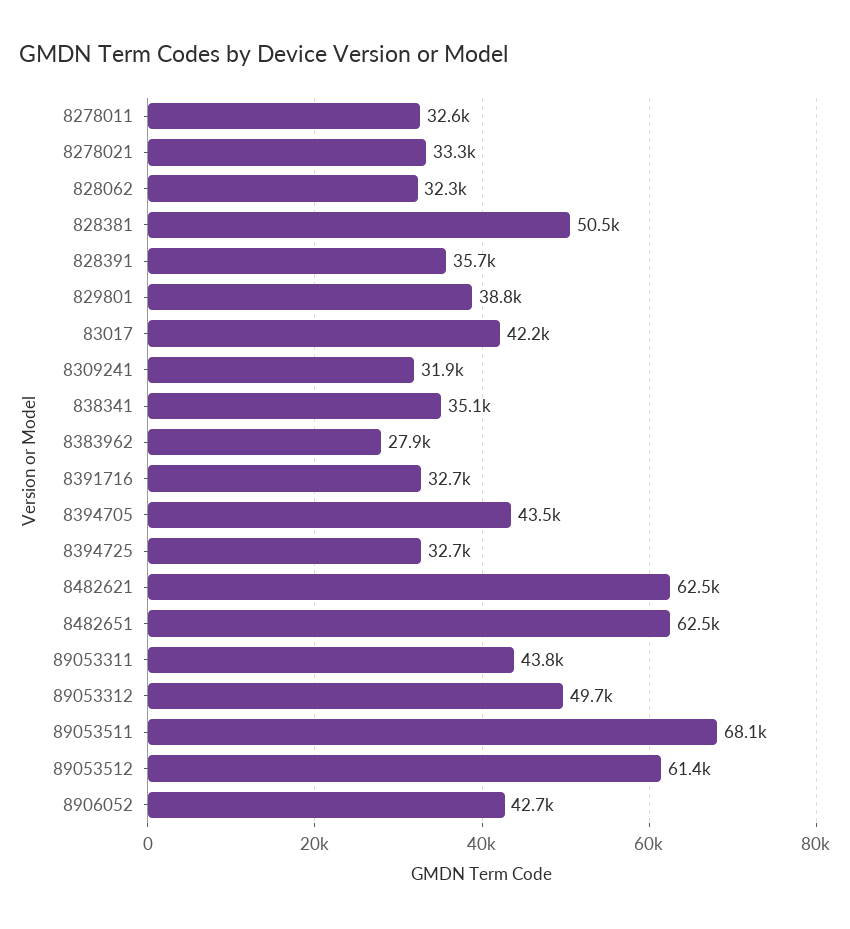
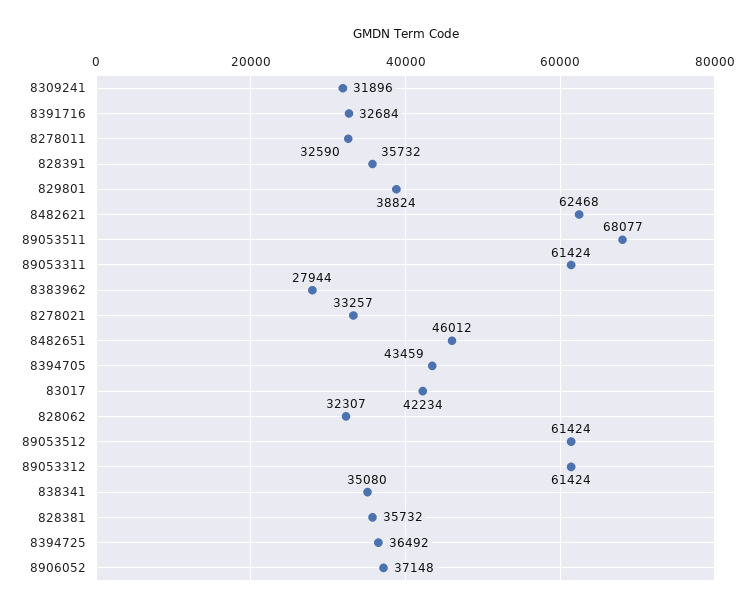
828381: 50500 -> 35732
8394725: 32700 -> 36492
8482651: 62500 -> 46012
89053311: 43800 -> 61424
89053312: 49700 -> 61424
8906052: 42700 -> 37148

